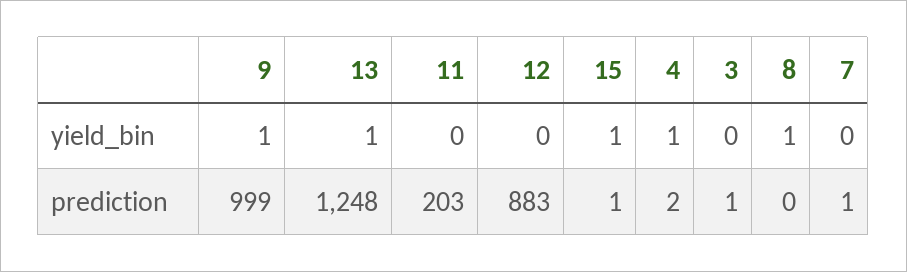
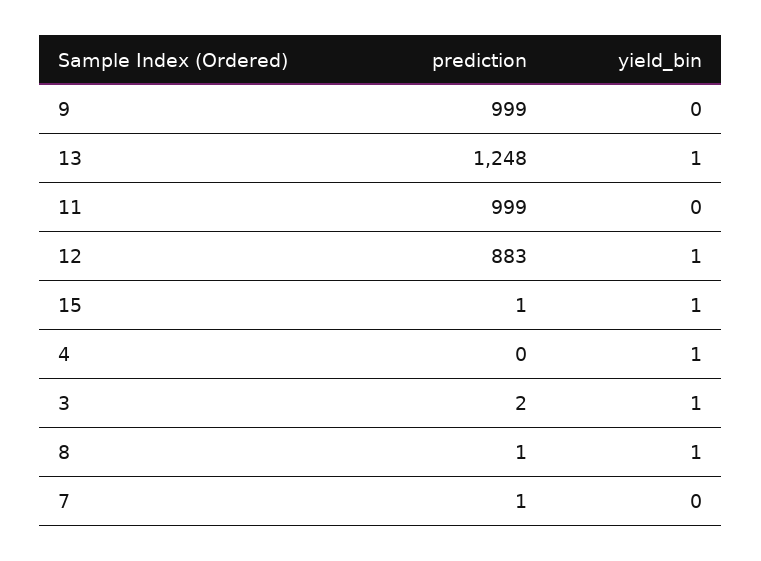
9, yield_bin: 1 -> 0
12, yield_bin: 0 -> 1
3, yield_bin: 0 -> 1
11, prediction: 203 -> 999
4, prediction: 2 -> 0
3, prediction: 1 -> 2
8, prediction: 0 -> 1

